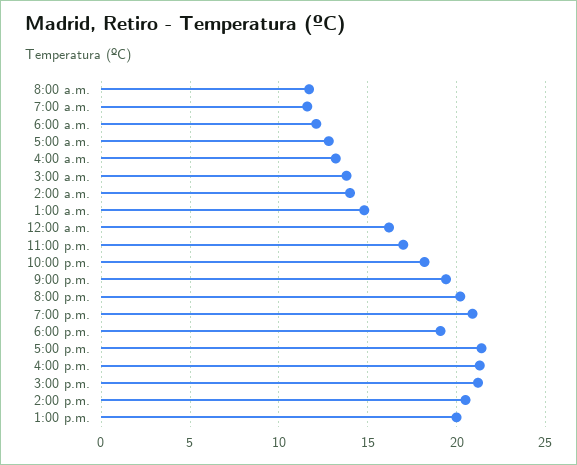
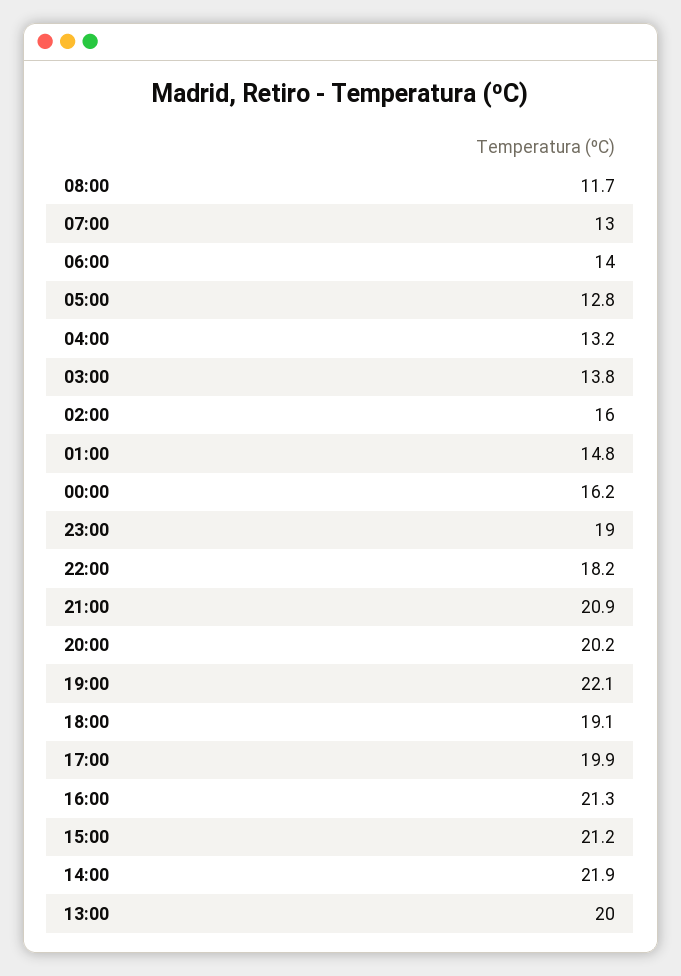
7:00 a.m.: 11.5 -> 13
6:00 a.m.: 12 -> 14
2:00 a.m.: 14 -> 16
11:00 p.m.: 17 -> 19
9:00 p.m.: 19.5 -> 20.9
7:00 p.m.: 21 -> 22.1
5:00 p.m.: 21.5 -> 19.9
2:00 p.m.: 20.5 -> 21.9

